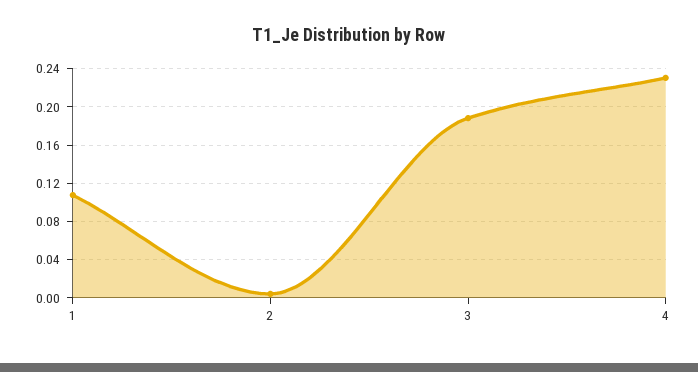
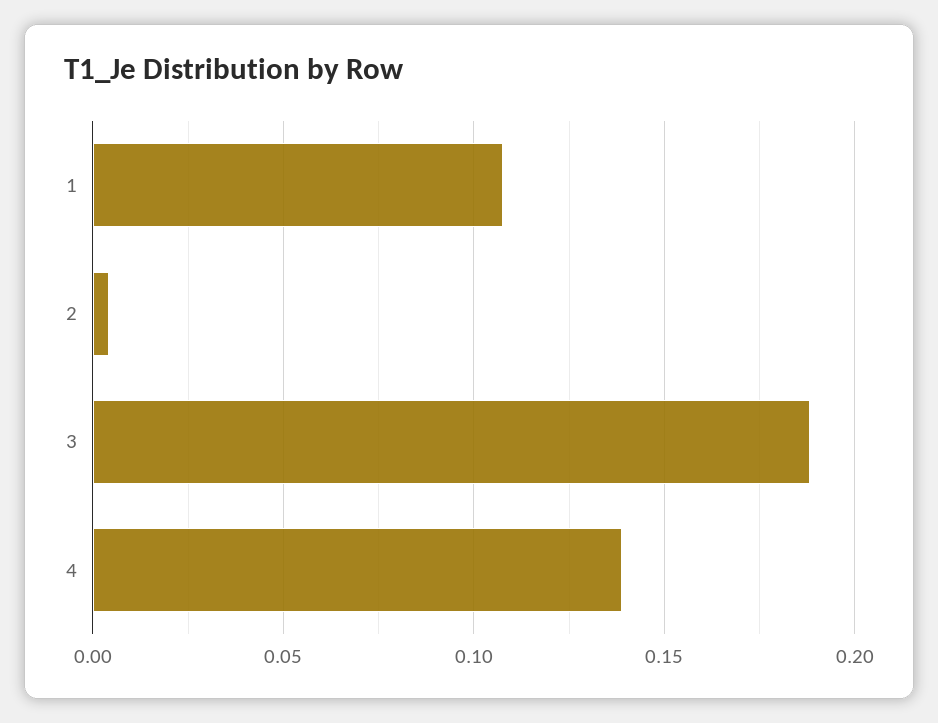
4: 0.23 -> 0.14

